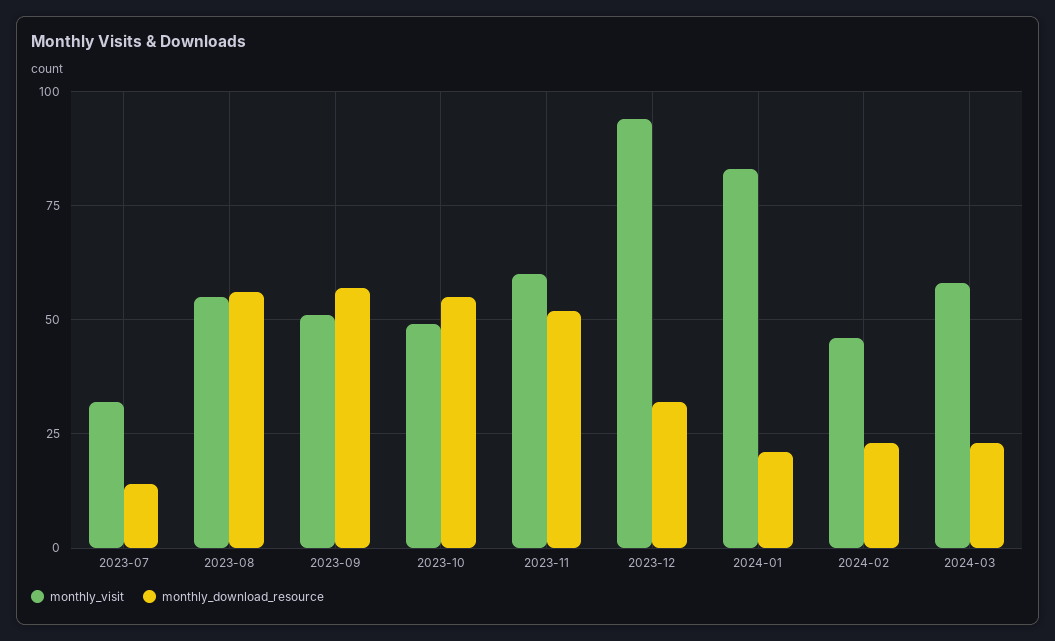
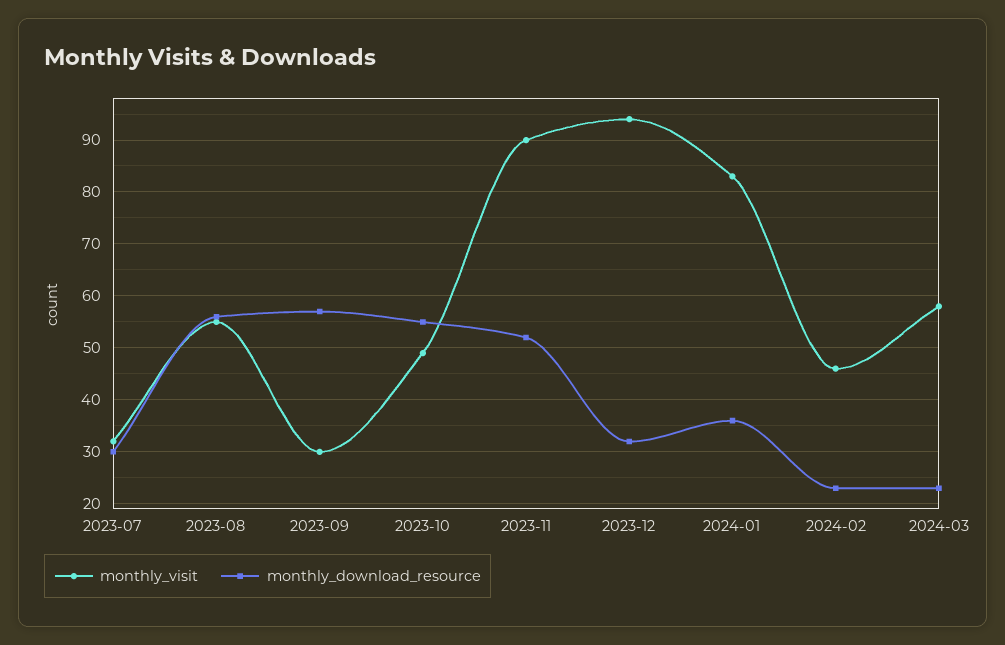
monthly_download_resource, 2023-07: 15 -> 30
monthly_visit, 2023-09: 50 -> 30
monthly_visit, 2023-11: 60 -> 90
monthly_download_resource, 2024-01: 20 -> 35

